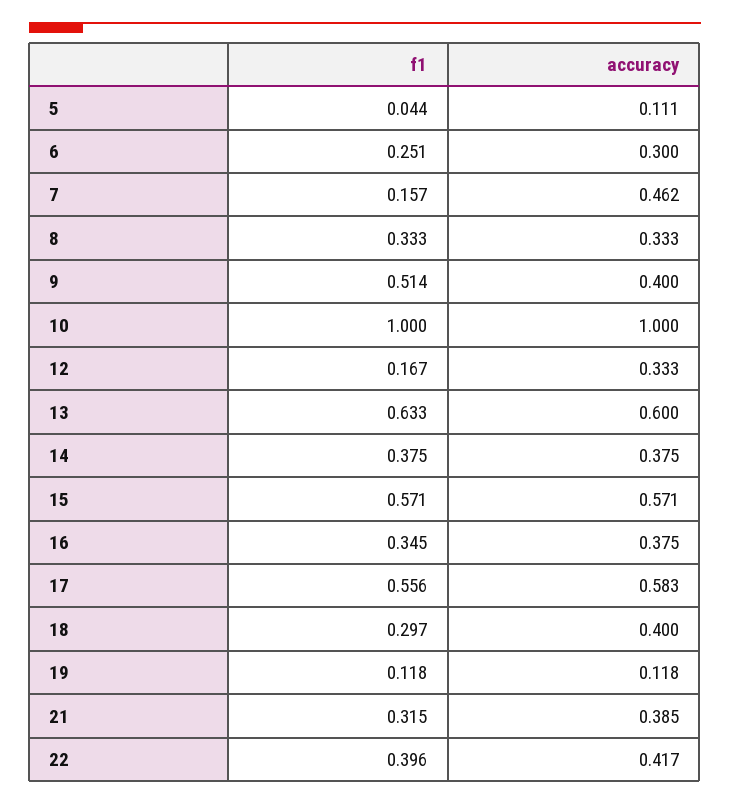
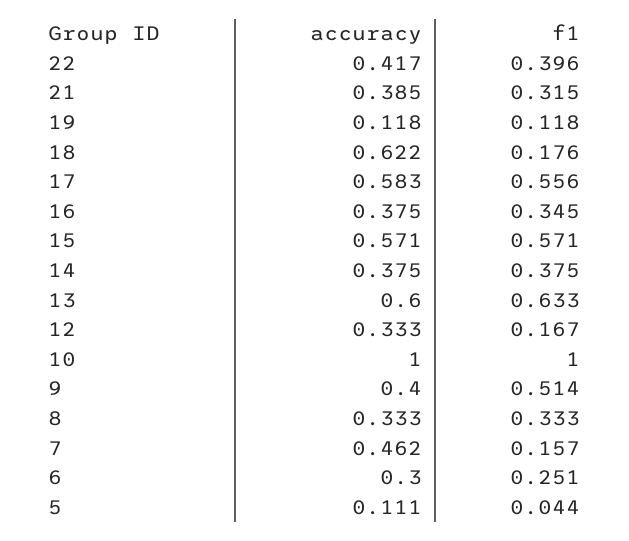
f1, 18: 0.297 -> 0.176
accuracy, 18: 0.4 -> 0.622

